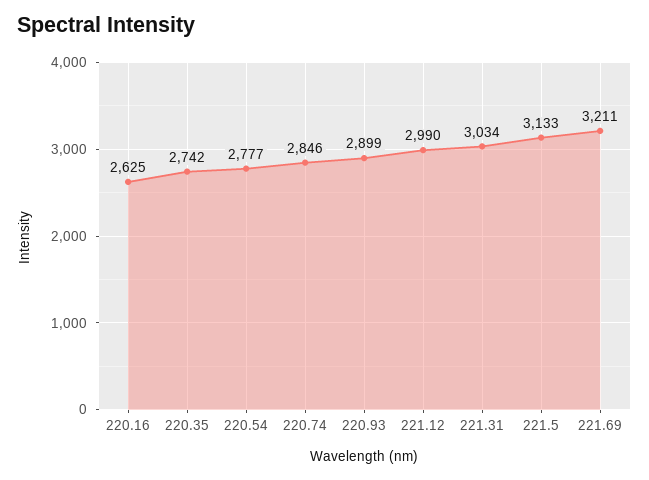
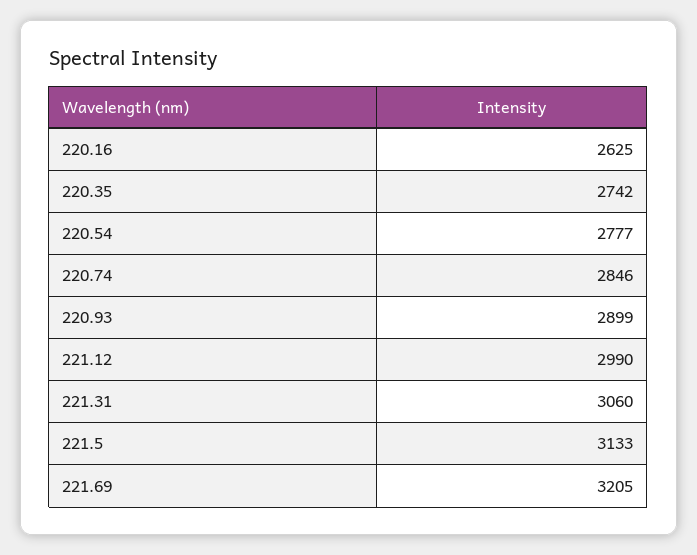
221.31: 3034 -> 3060
221.69: 3211 -> 3205

